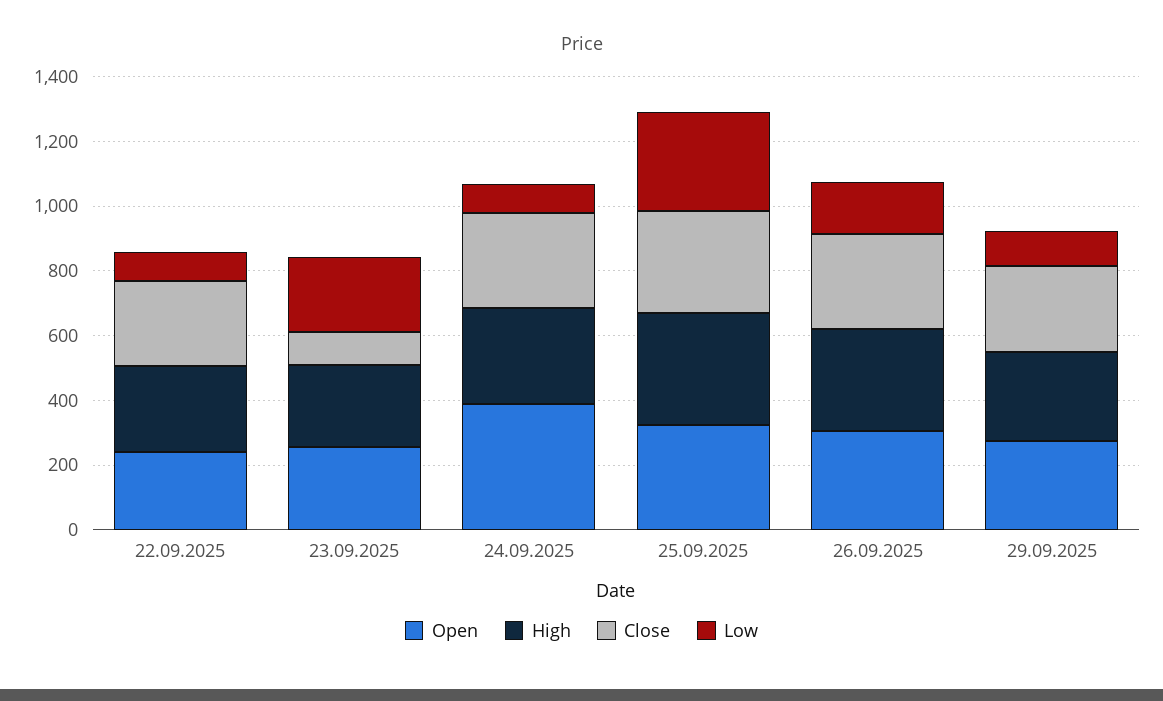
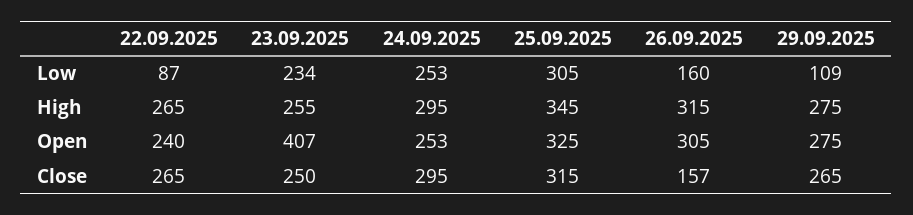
Open, 23.09.2025: 250 -> 407
Close, 23.09.2025: 100 -> 250
Open, 24.09.2025: 400 -> 253
Low, 24.09.2025: 100 -> 253
Close, 26.09.2025: 300 -> 157

